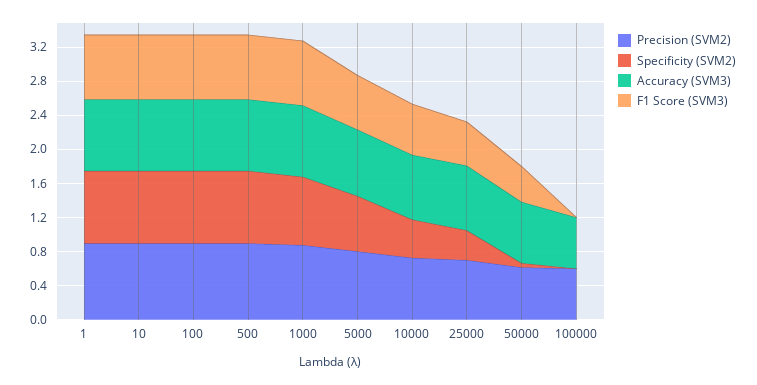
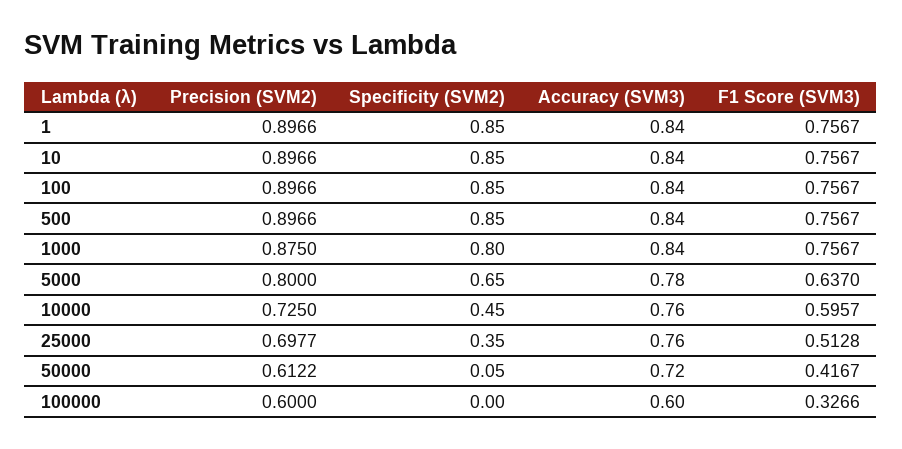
F1 Score (SVM3), 100000: 0 -> 0.3266

